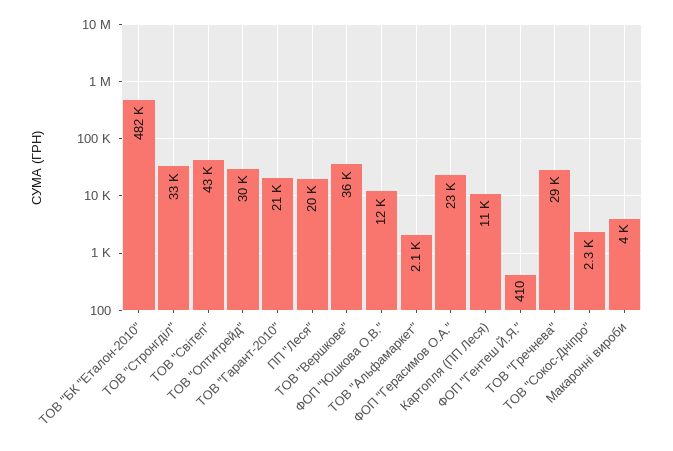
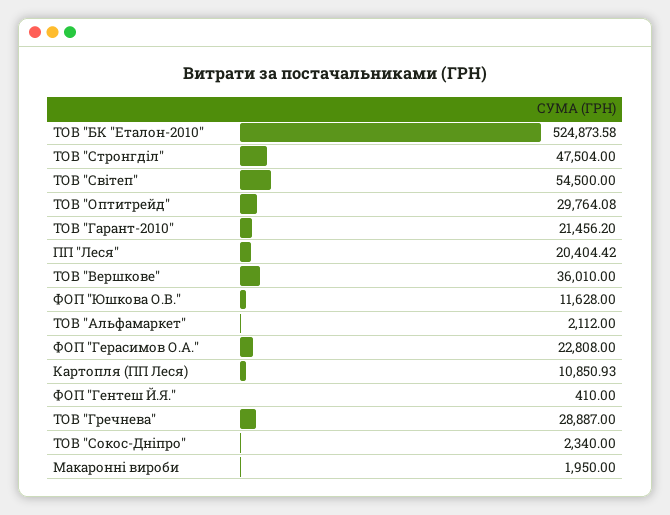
ТОВ "БК "Еталон-2010": 482000 -> 524873.58
ТОВ "Стронгділ": 33000 -> 47504
ТОВ "Світеп": 43000 -> 54500
Макаронні вироби: 4000 -> 1950

